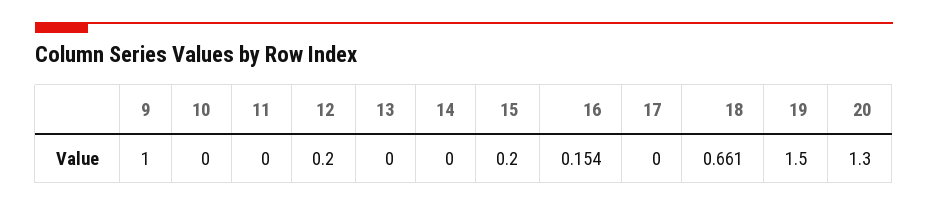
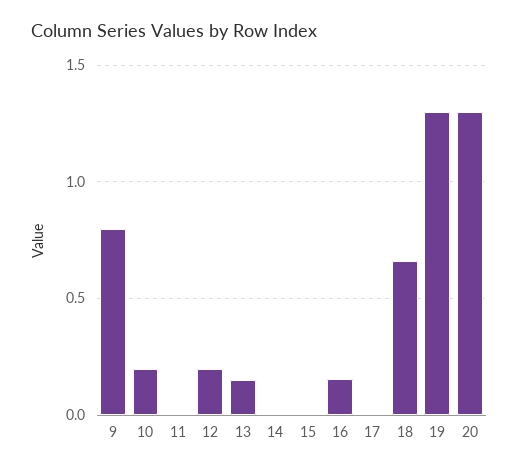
9: 1 -> 0.8
10: 0 -> 0.2
13: 0 -> 0.15
15: 0.2 -> 0
19: 1.5 -> 1.3

